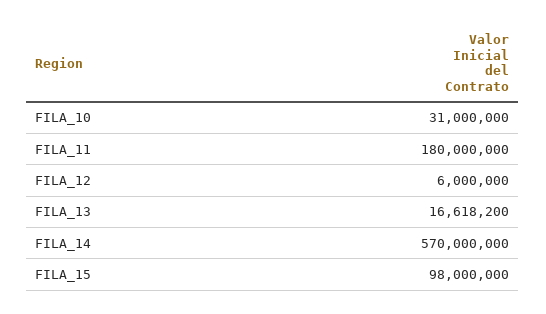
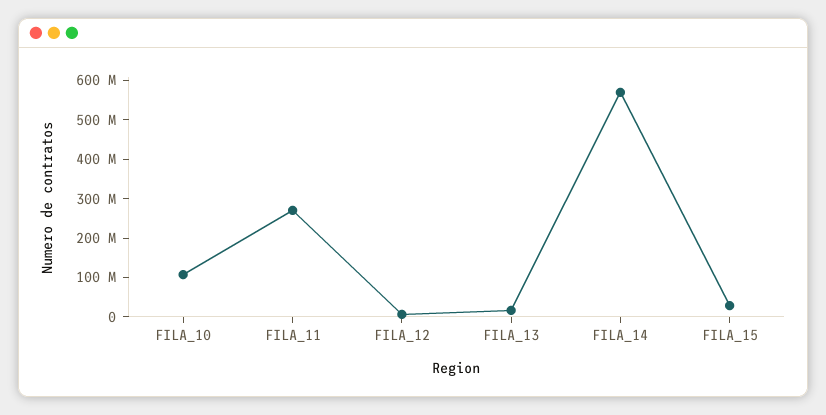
FILA_10: 31000000 -> 100000000
FILA_11: 180000000 -> 275000000
FILA_15: 98000000 -> 25000000

